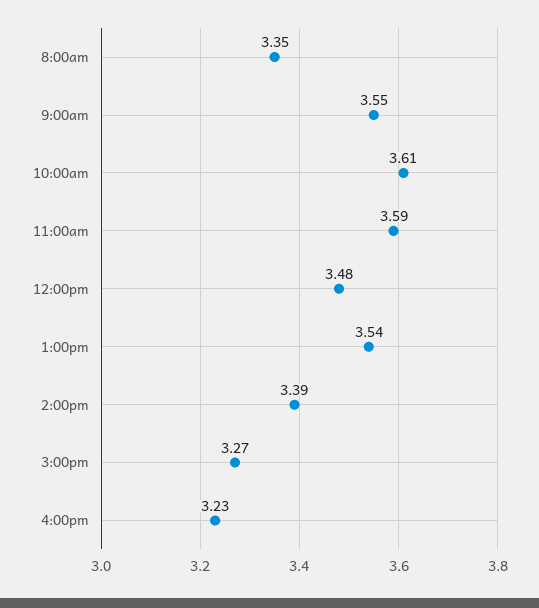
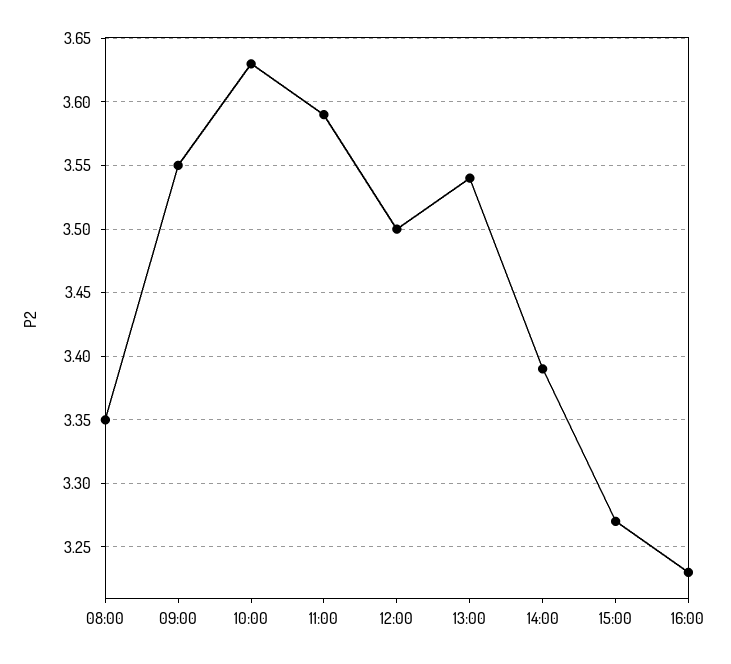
10:00am: 3.61 -> 3.63
12:00pm: 3.48 -> 3.5

